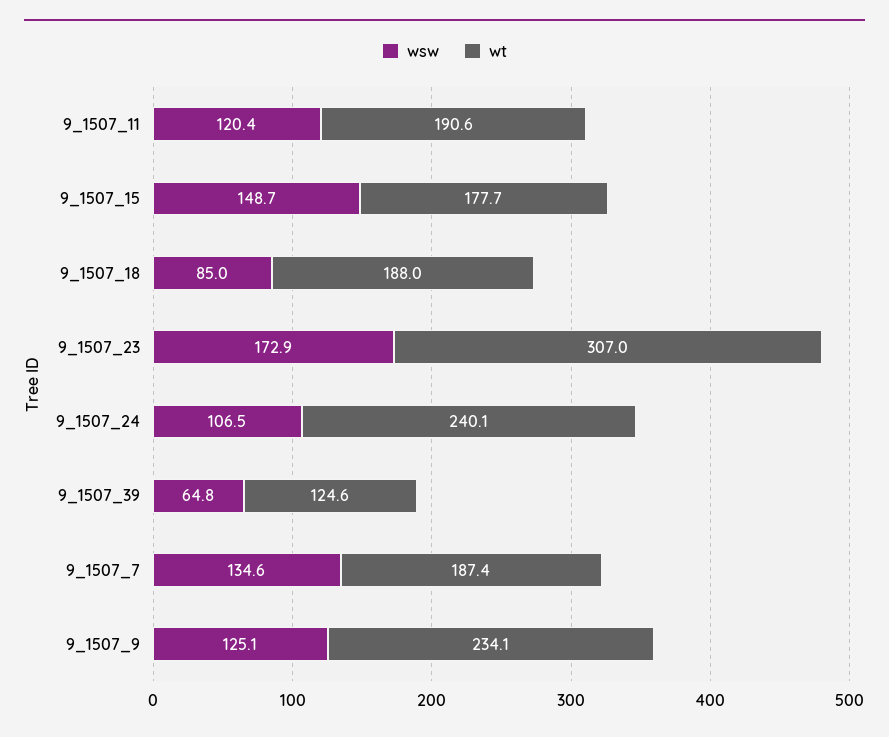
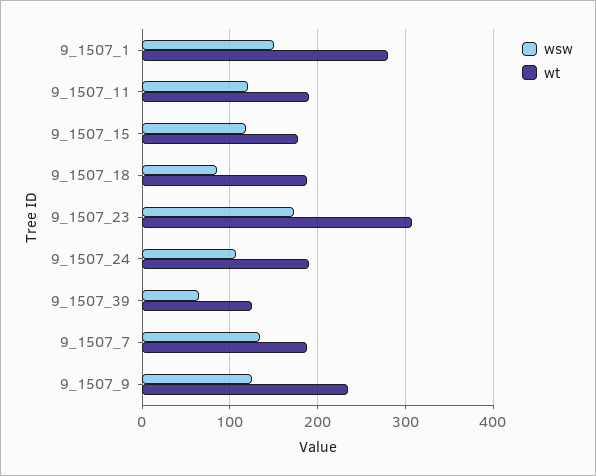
wsw, 9_1507_15: 148.7 -> 120
wt, 9_1507_24: 240.1 -> 190
wsw, 9_1507_1: none -> 150
wt, 9_1507_1: none -> 280

